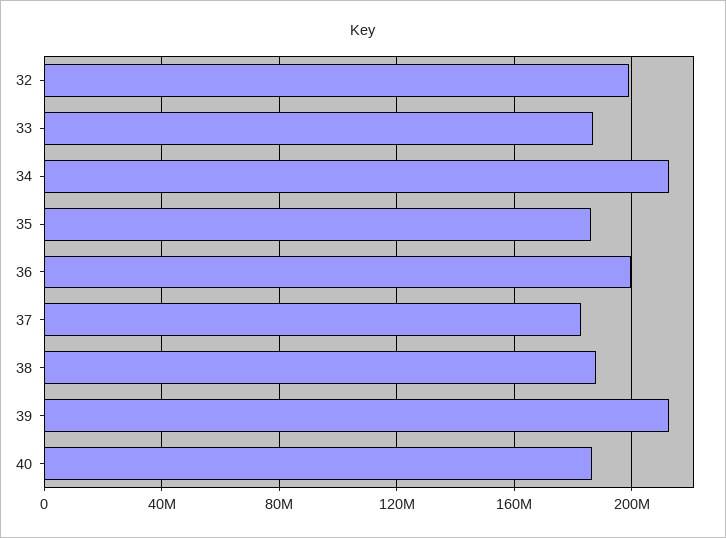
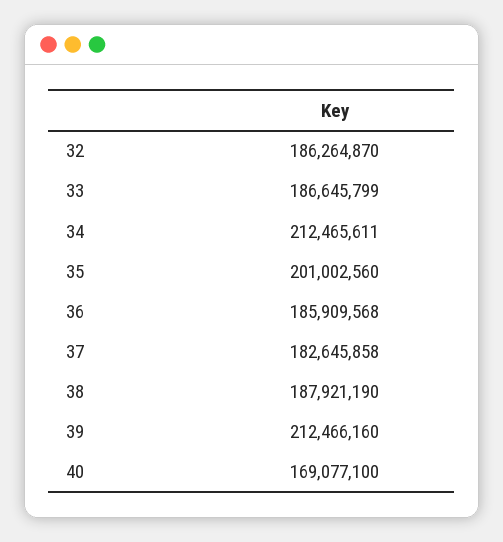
32: 200000000 -> 186264870
35: 185000000 -> 201002560
36: 200000000 -> 185909568
40: 185000000 -> 169077100

